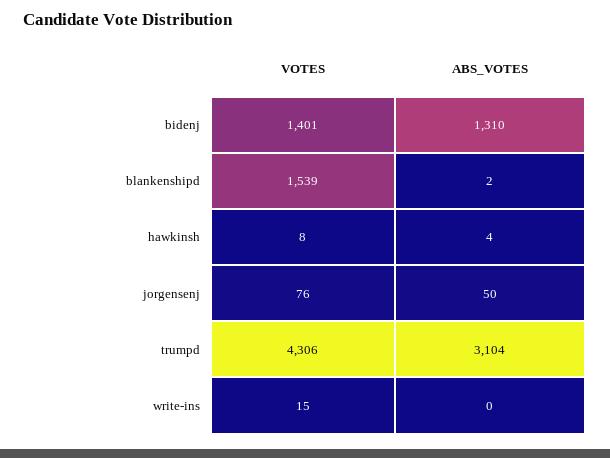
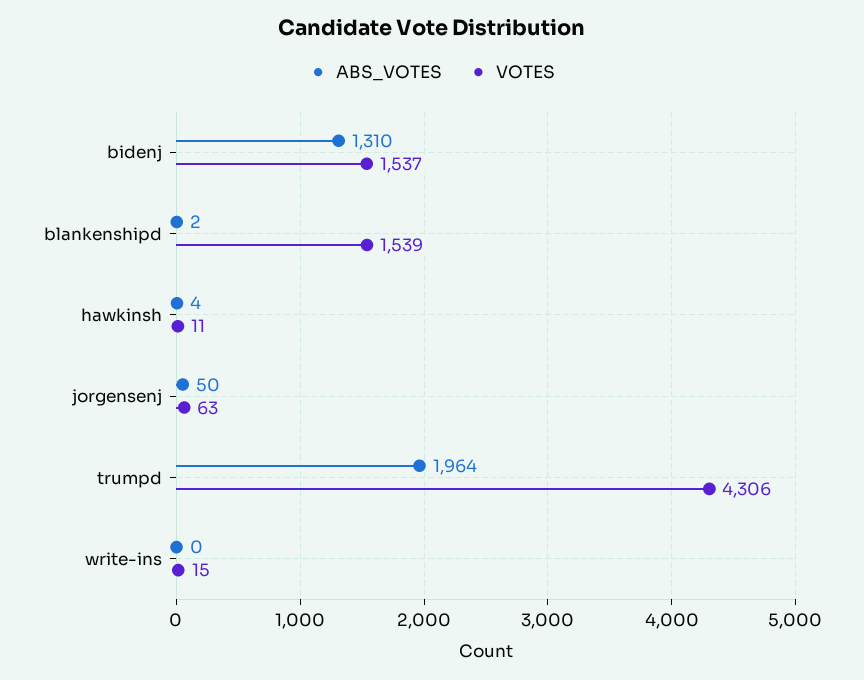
VOTES, bidenj: 1401 -> 1537
VOTES, hawkinsh: 8 -> 11
VOTES, jorgensenj: 76 -> 63
ABS_VOTES, trumpd: 3104 -> 1964

